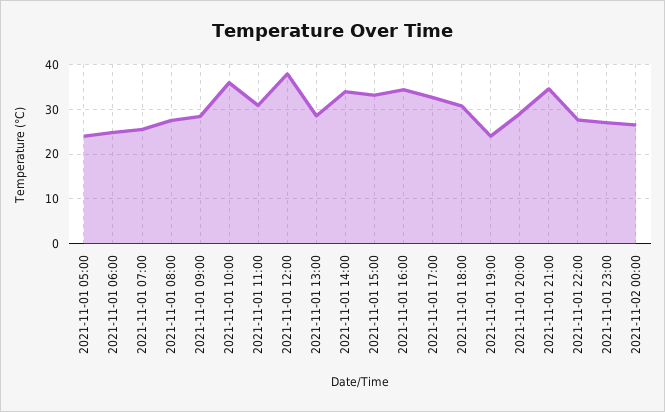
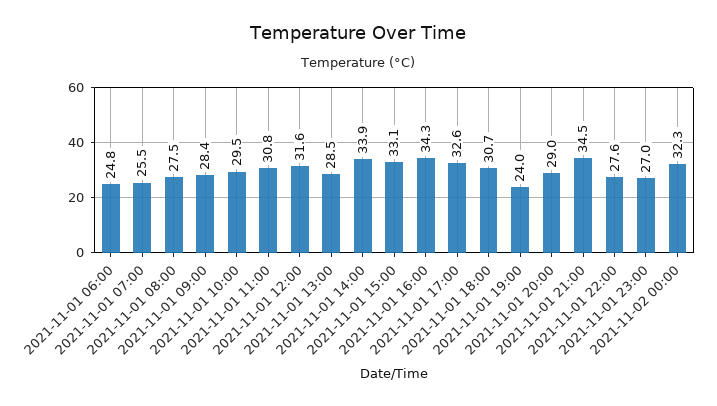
2021-11-01 05:00: 24 -> none
2021-11-01 10:00: 36 -> 29.5
2021-11-01 12:00: 38 -> 31.6
2021-11-02 00:00: 26 -> 32.3

